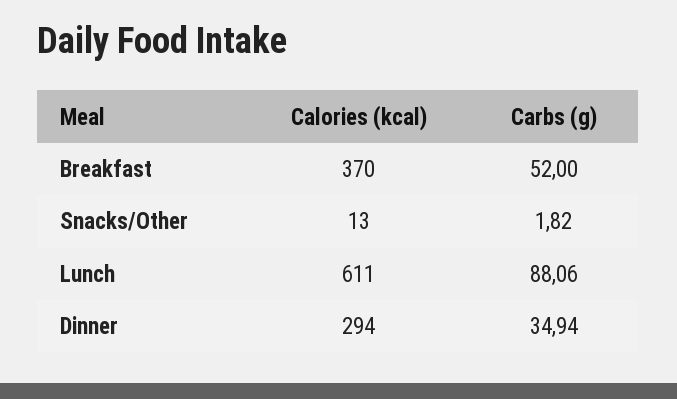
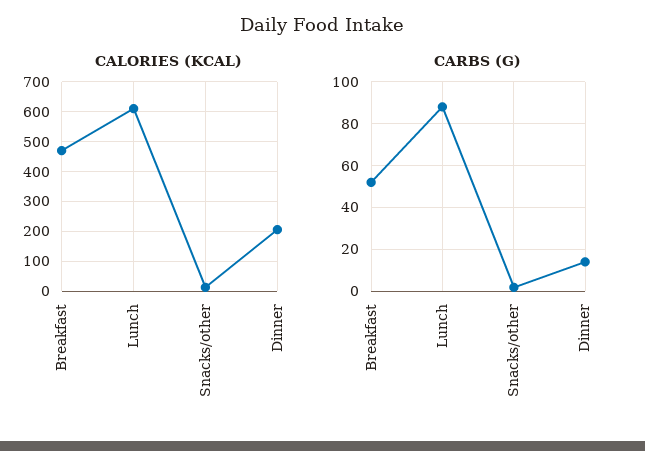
Calories (kcal), Breakfast: 370 -> 475
Calories (kcal), Dinner: 294 -> 200
Carbs (g), Dinner: 34.94 -> 15

